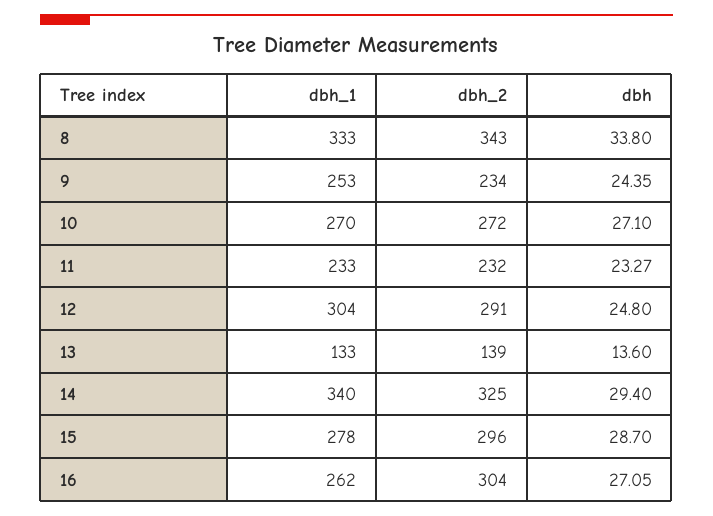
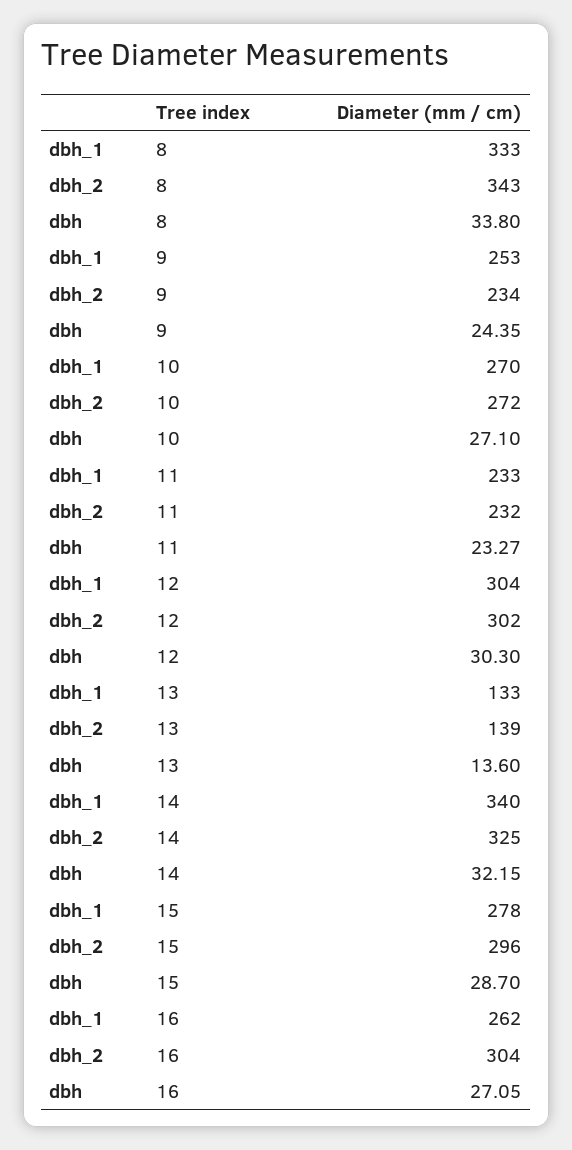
dbh_2, 12: 291 -> 302
dbh, 12: 24.8 -> 30.3
dbh, 14: 29.4 -> 32.15

